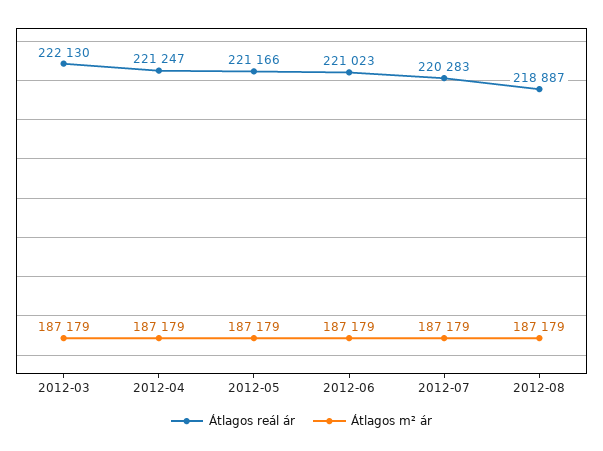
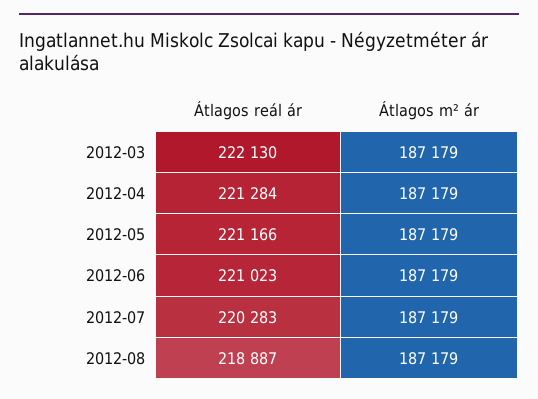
Átlagos reál ár, 2012-04: 221247 -> 221284

